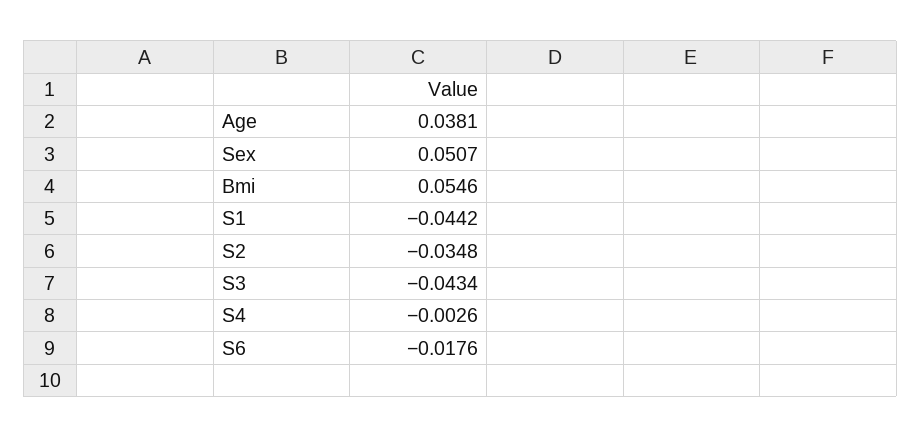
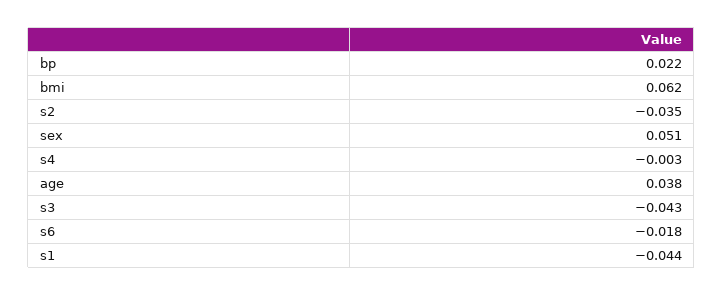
Bmi: 0.0546 -> 0.062
bp: none -> 0.022

